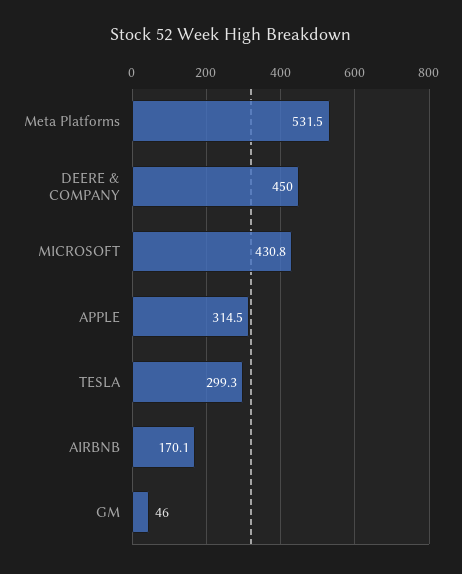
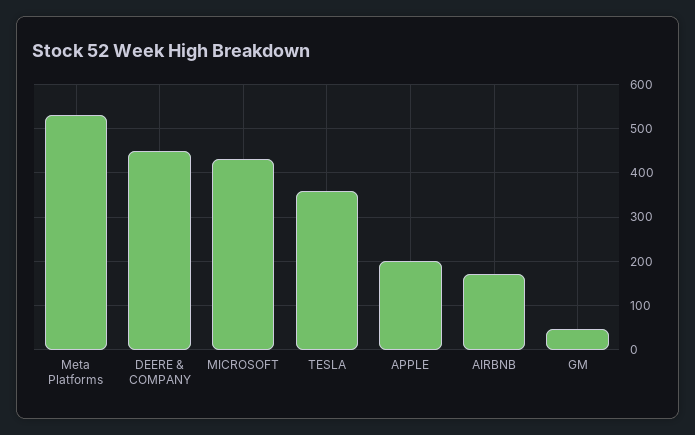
APPLE: 314.5 -> 200
TESLA: 299.3 -> 360

